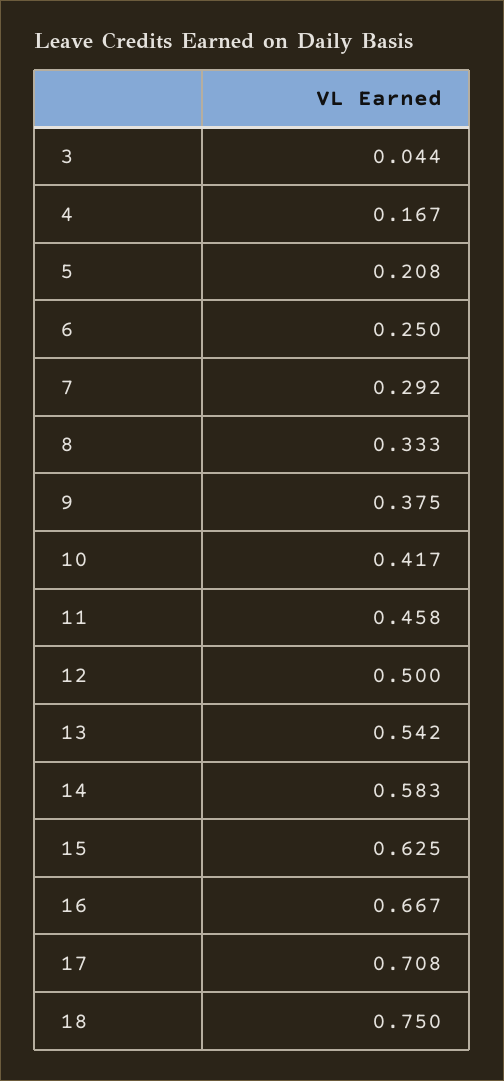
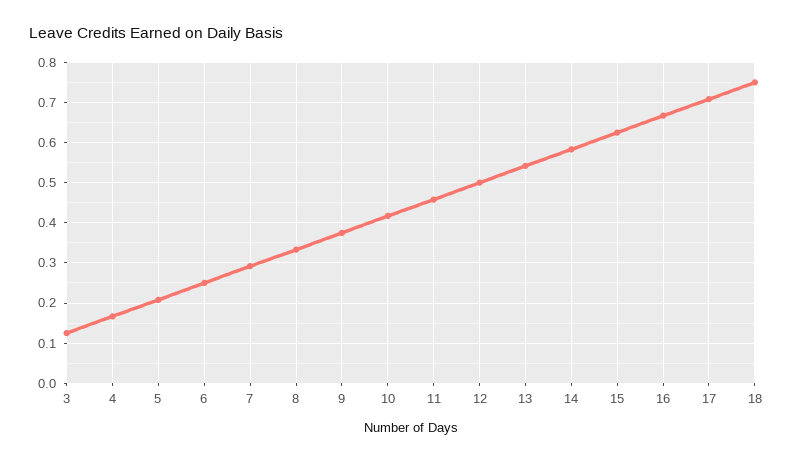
3: 0.044 -> 0.12

